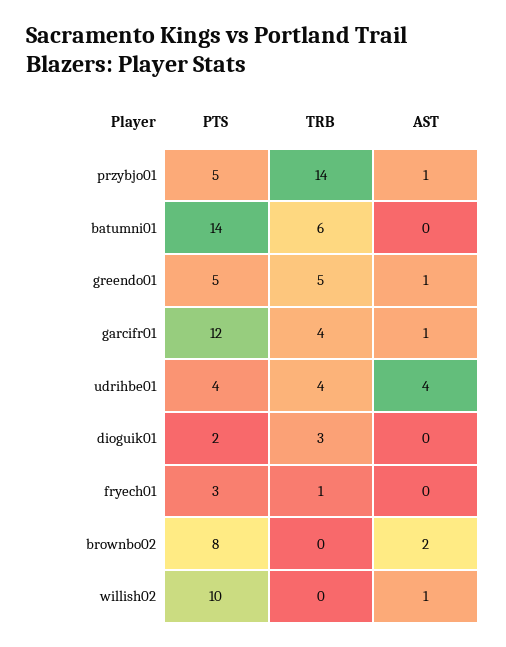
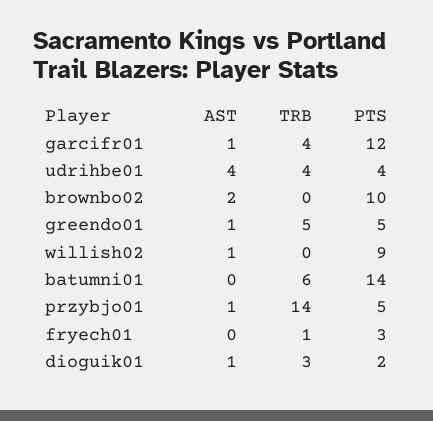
AST, dioguik01: 0 -> 1
PTS, brownbo02: 8 -> 10
PTS, willish02: 10 -> 9

